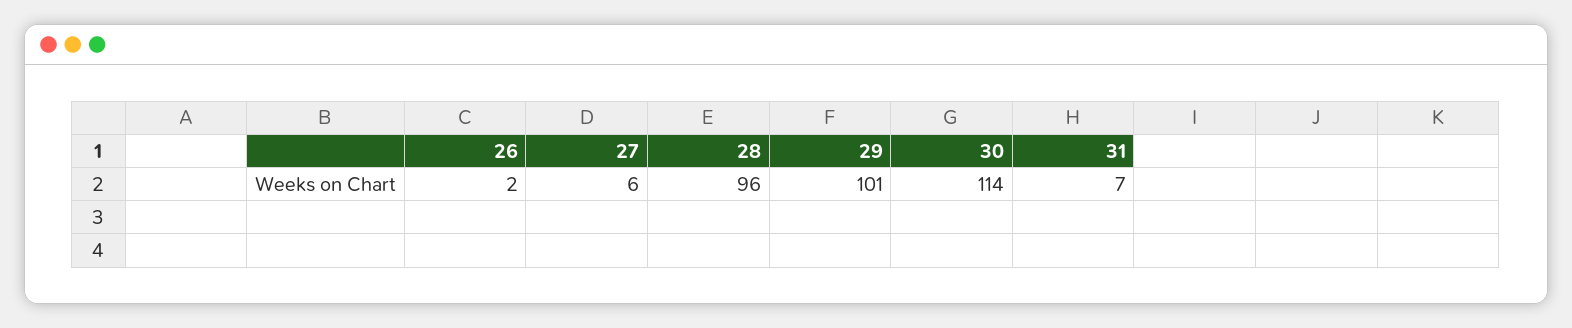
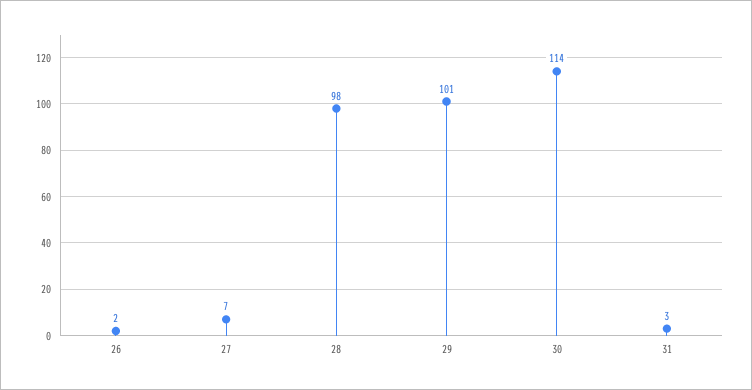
27: 6 -> 7
28: 96 -> 98
31: 7 -> 3

